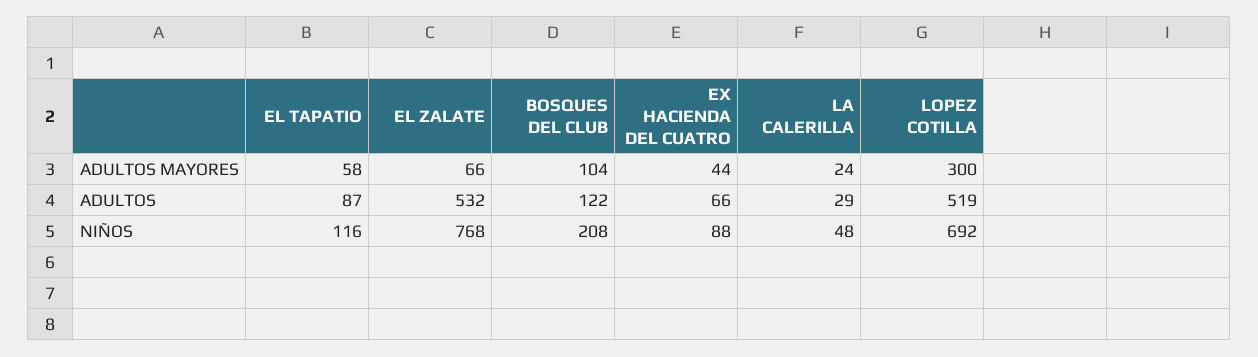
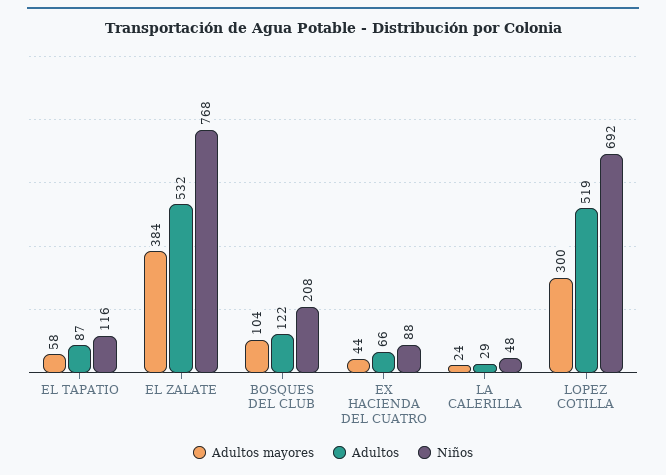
ADULTOS MAYORES, EL ZALATE: 66 -> 384

